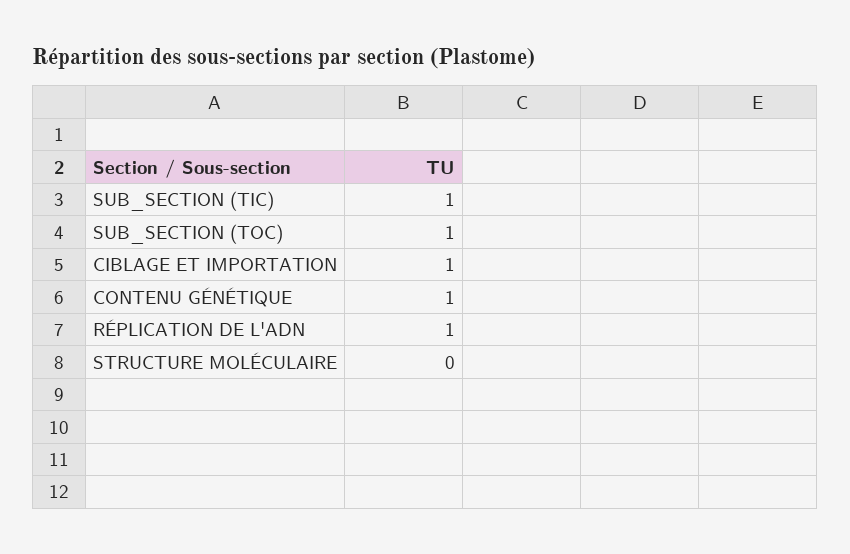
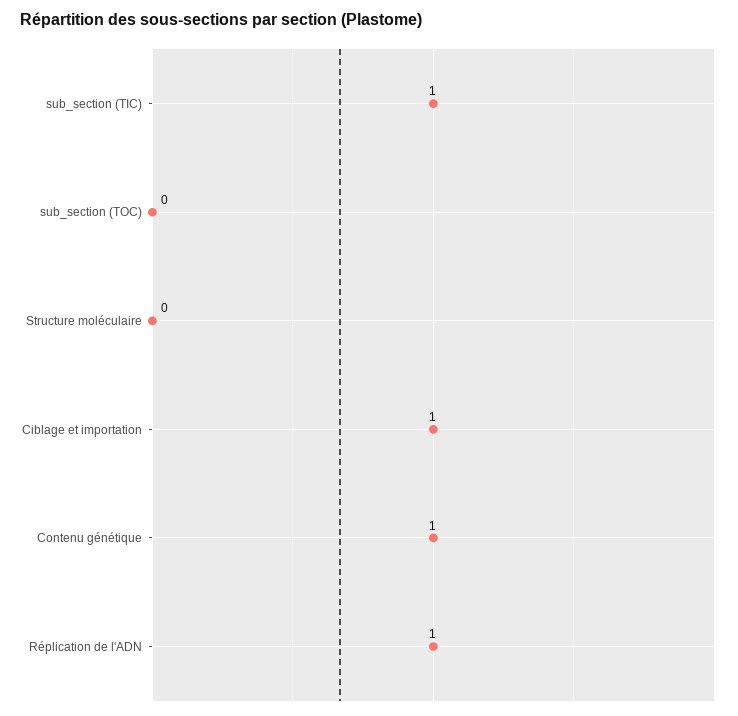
SUB_SECTION (TOC): 1 -> 0

